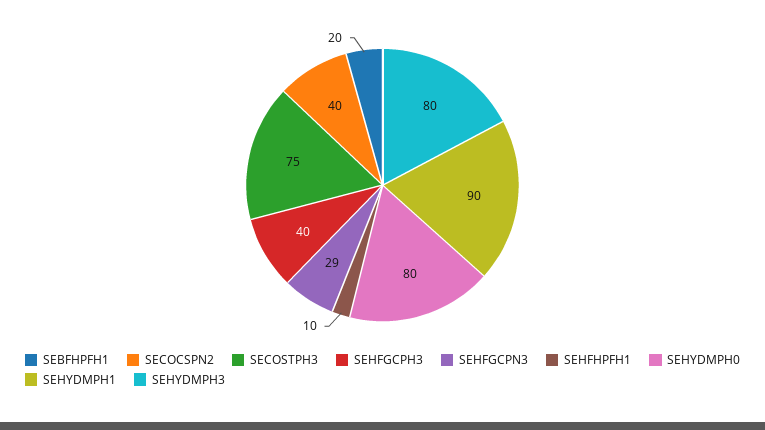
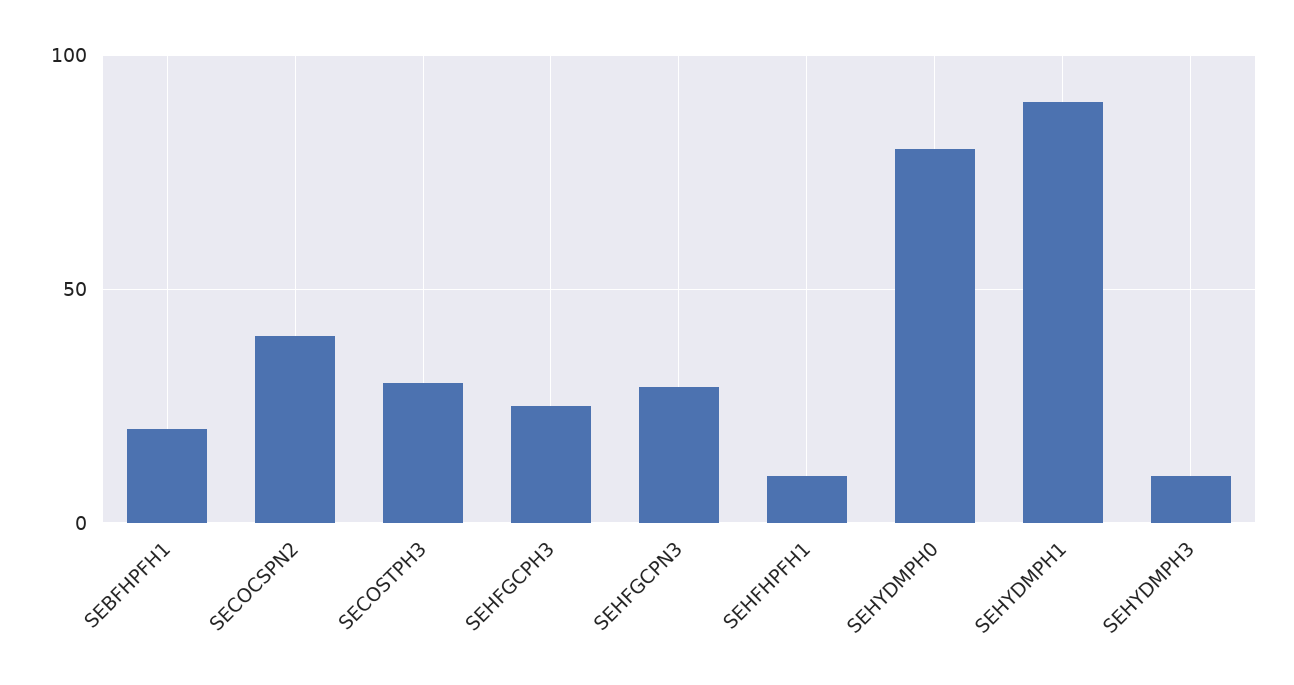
SECOSTPH3: 75 -> 30
SEHFGCPH3: 40 -> 25
SEHYDMPH3: 80 -> 10

